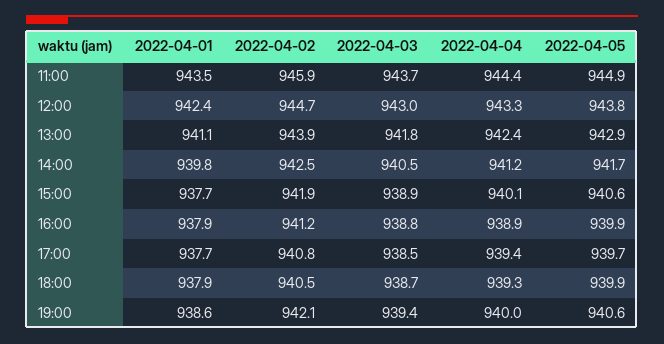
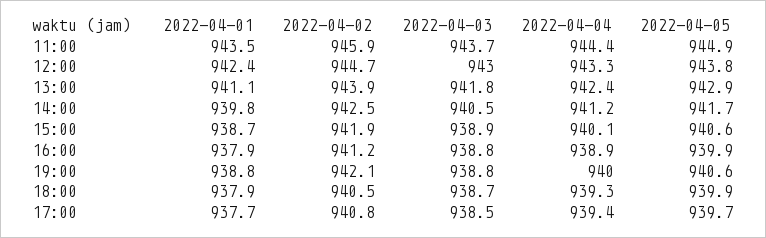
2022-04-01, 15:00: 937.7 -> 938.7
2022-04-01, 19:00: 938.6 -> 938.8
2022-04-03, 19:00: 939.4 -> 938.8

